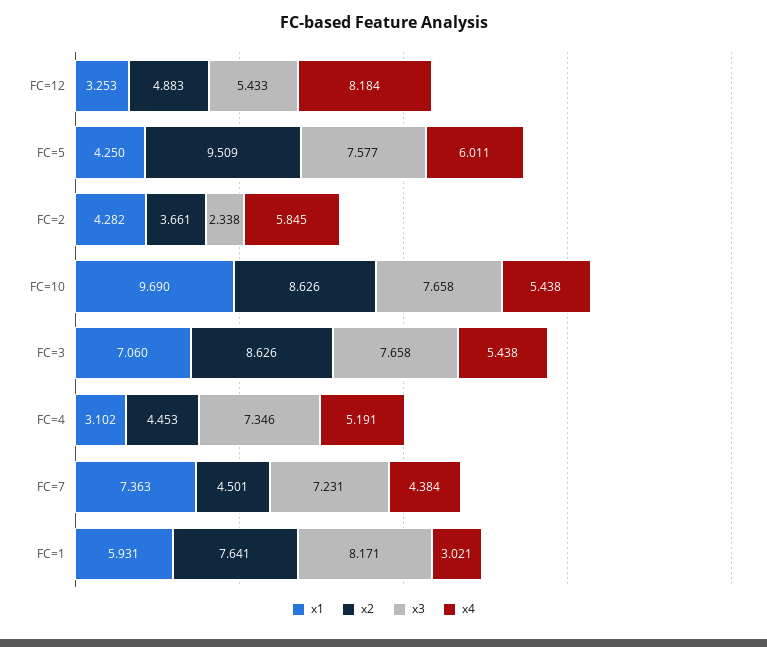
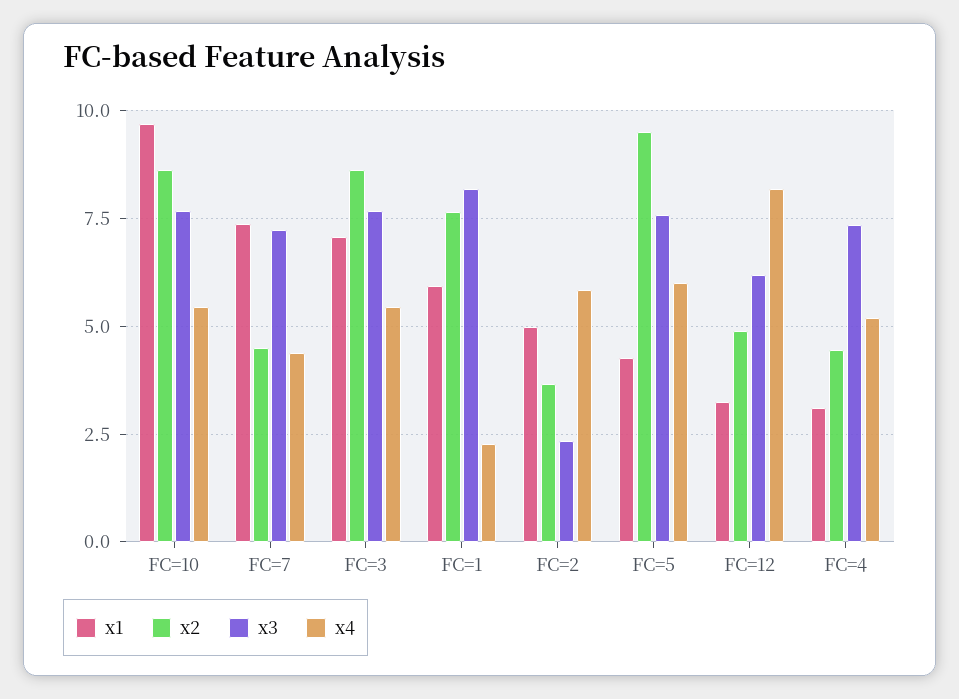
x3, FC=12: 5.433 -> 6.25
x1, FC=2: 4.282 -> 5
x4, FC=1: 3.021 -> 2.25

